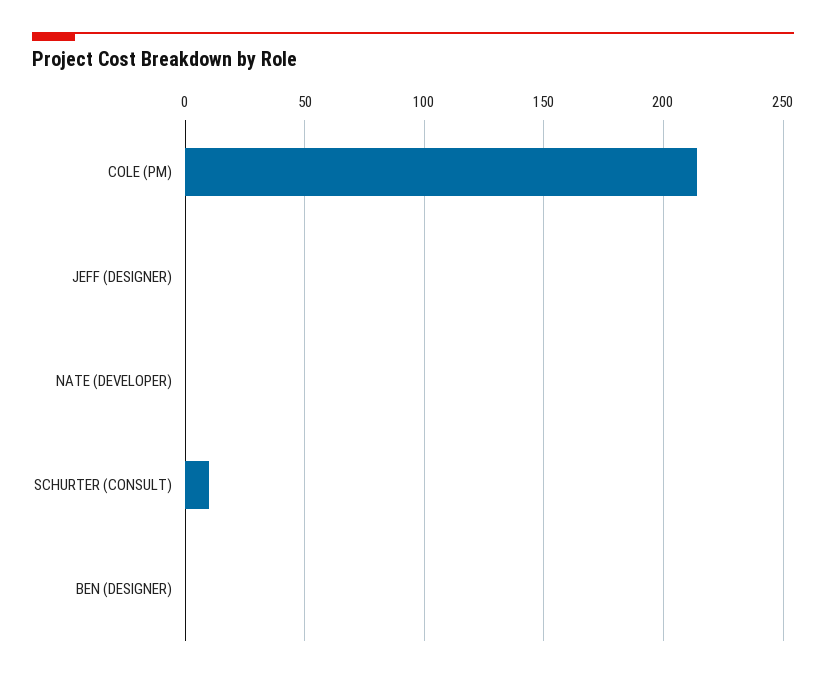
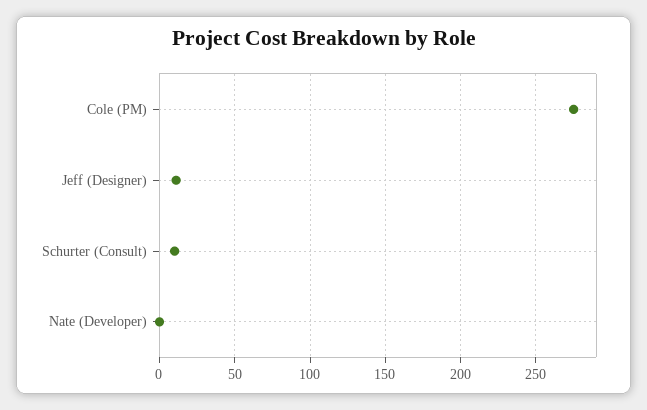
COLE (PM): 215 -> 275
JEFF (DESIGNER): 0 -> 10
BEN (DESIGNER): 0 -> none

